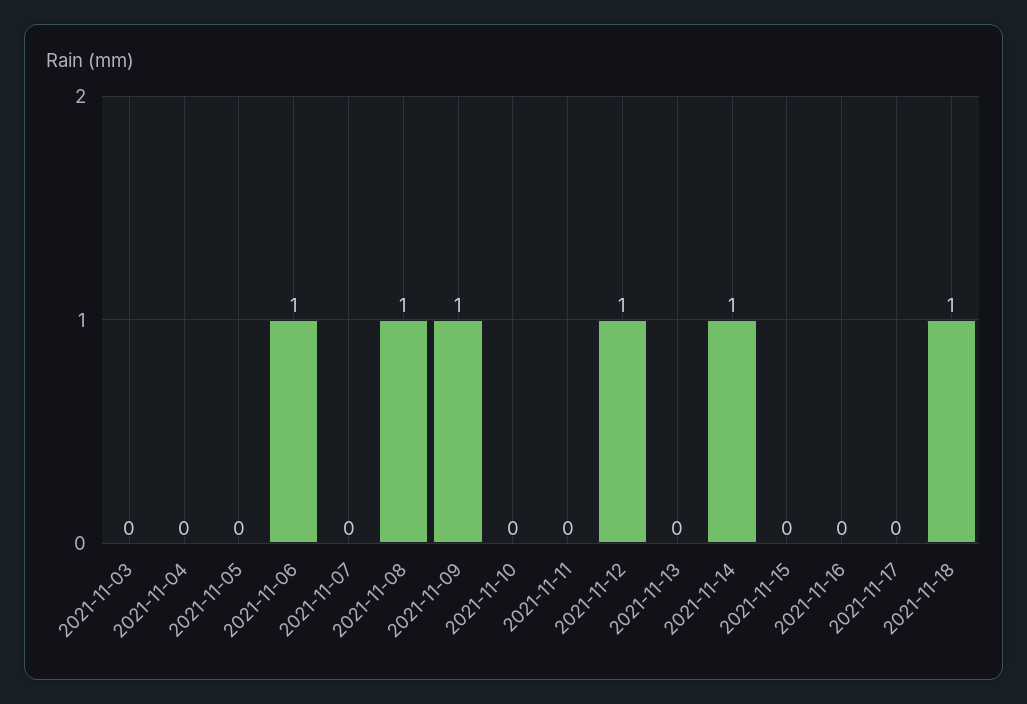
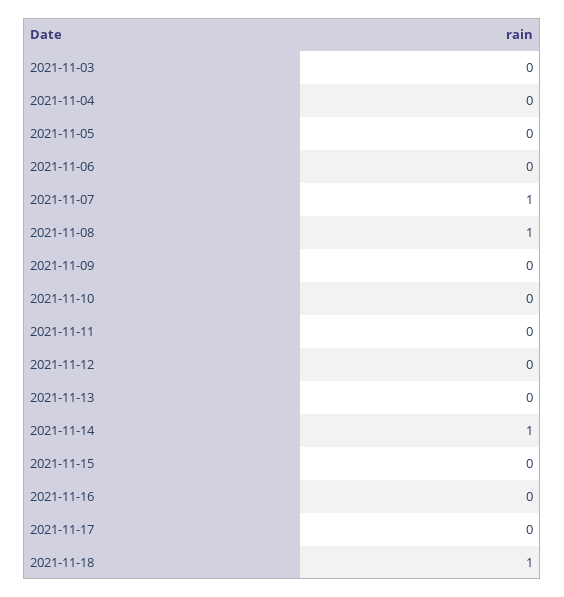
2021-11-06: 1 -> 0
2021-11-07: 0 -> 1
2021-11-09: 1 -> 0
2021-11-12: 1 -> 0

